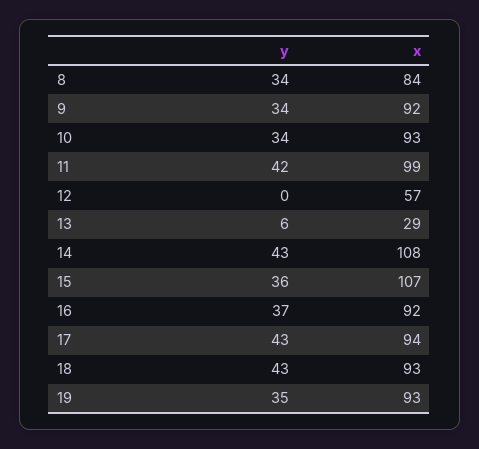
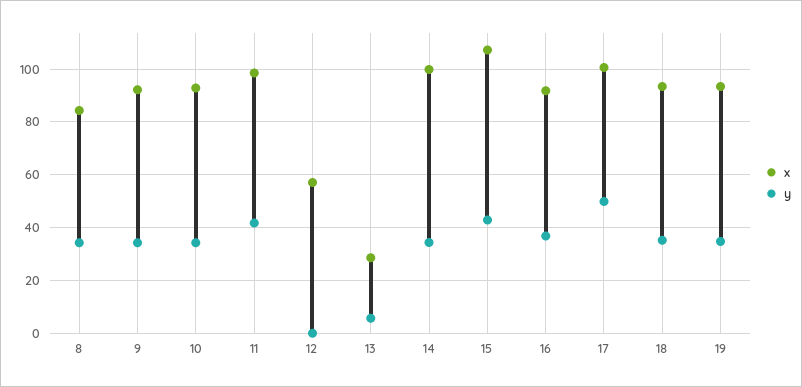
y, 14: 43 -> 35
x, 14: 108 -> 100
y, 15: 36 -> 42.5
y, 17: 43 -> 50
x, 17: 94 -> 100
y, 18: 43 -> 35

